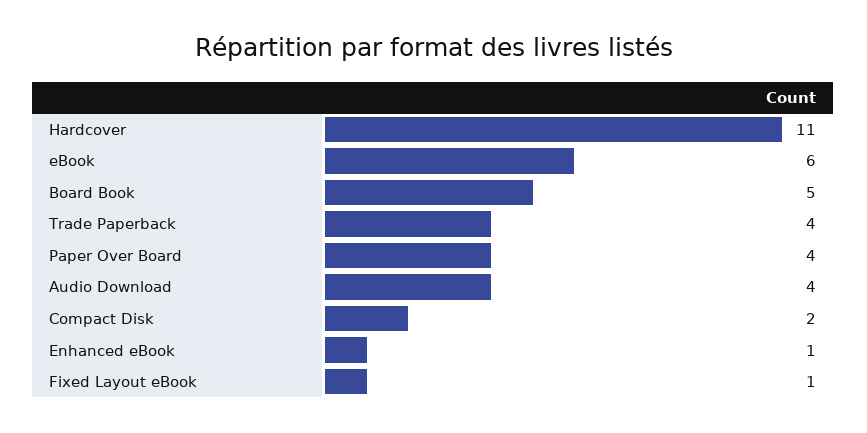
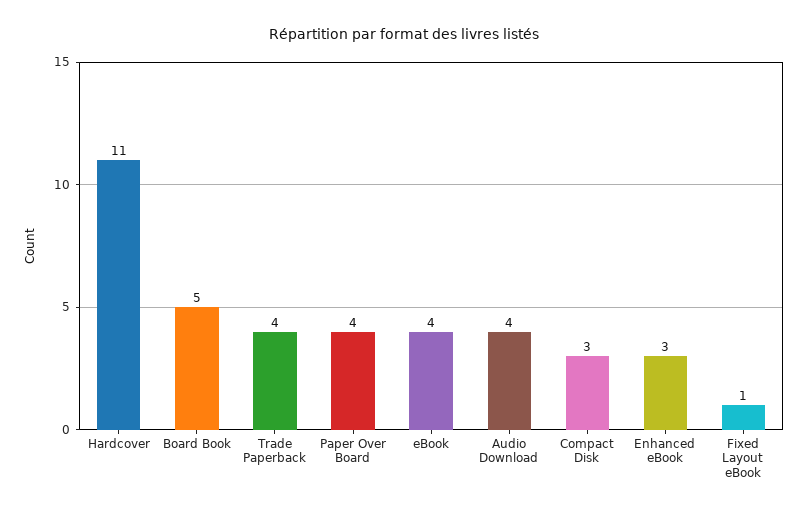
eBook: 6 -> 4
Compact Disk: 2 -> 3
Enhanced eBook: 1 -> 3

